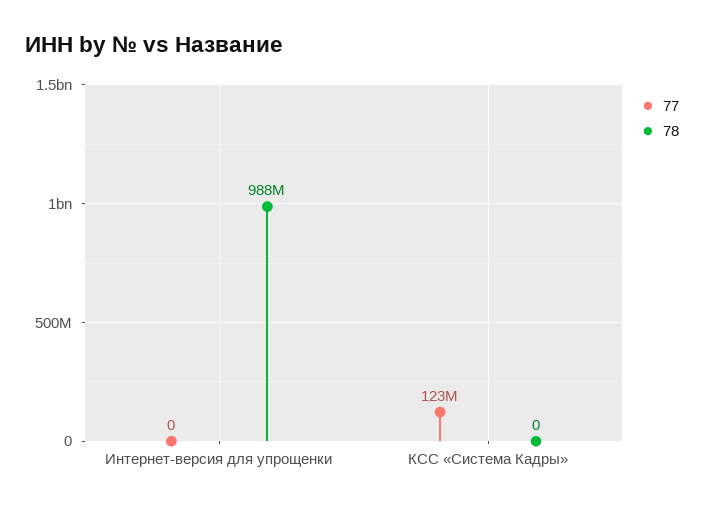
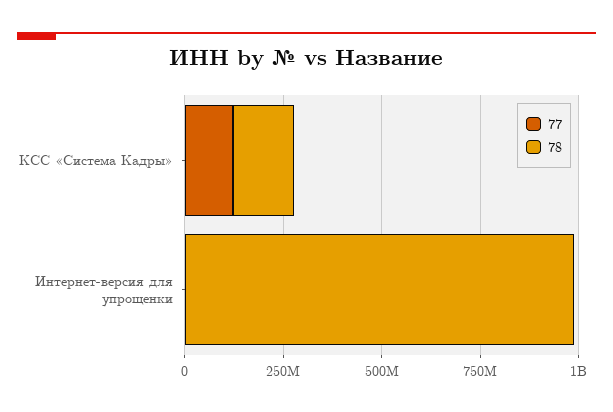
78, КСС «Cистема Кадры»: 0 -> 150000000

